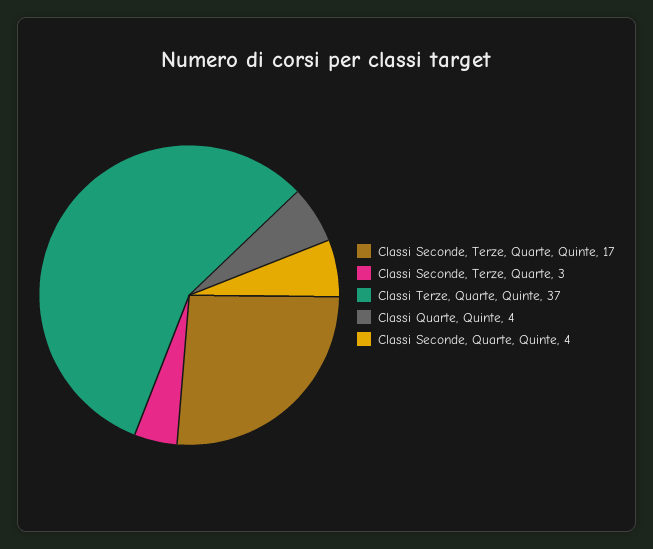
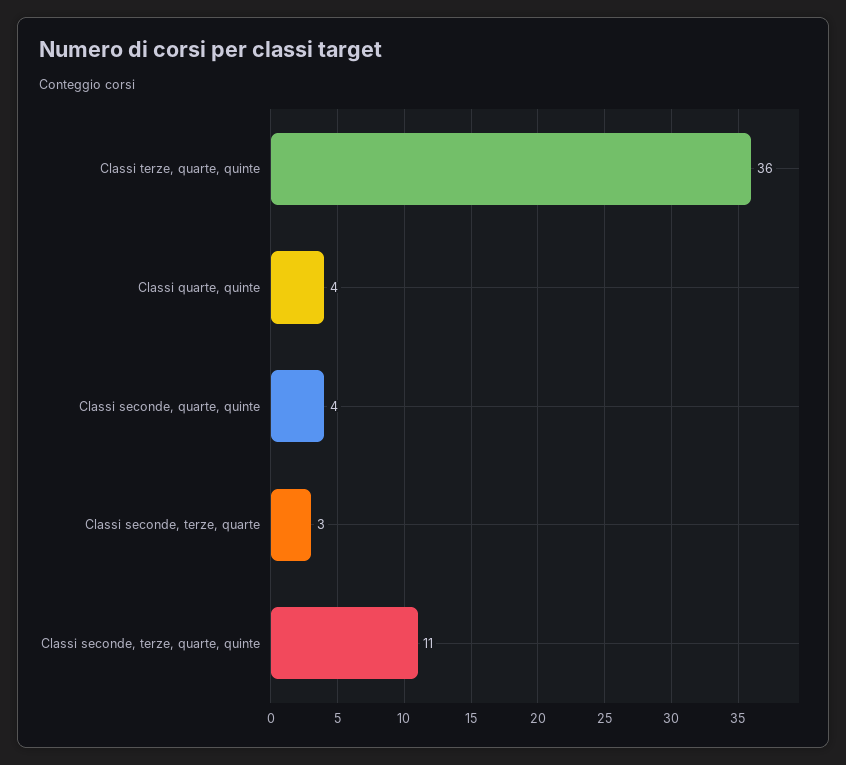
Classi Seconde, Terze, Quarte, Quinte: 17 -> 11
Classi Terze, Quarte, Quinte: 37 -> 36

